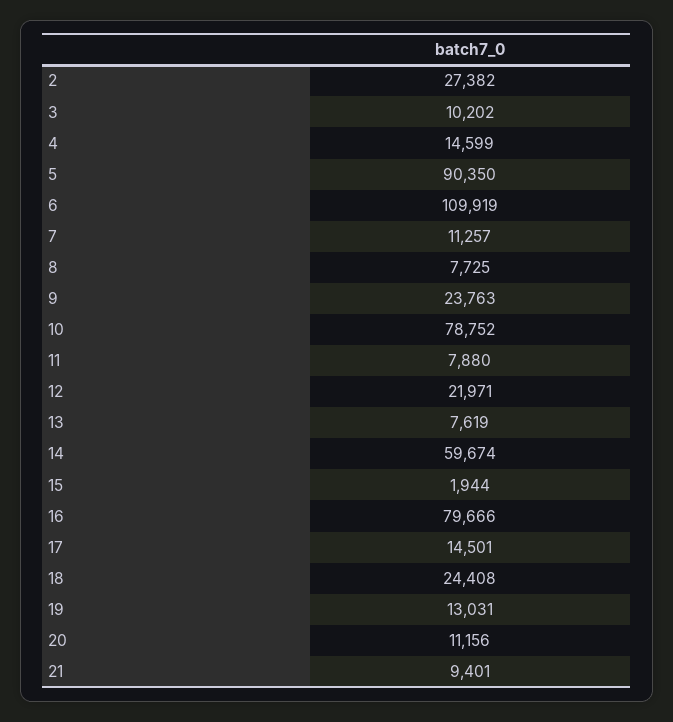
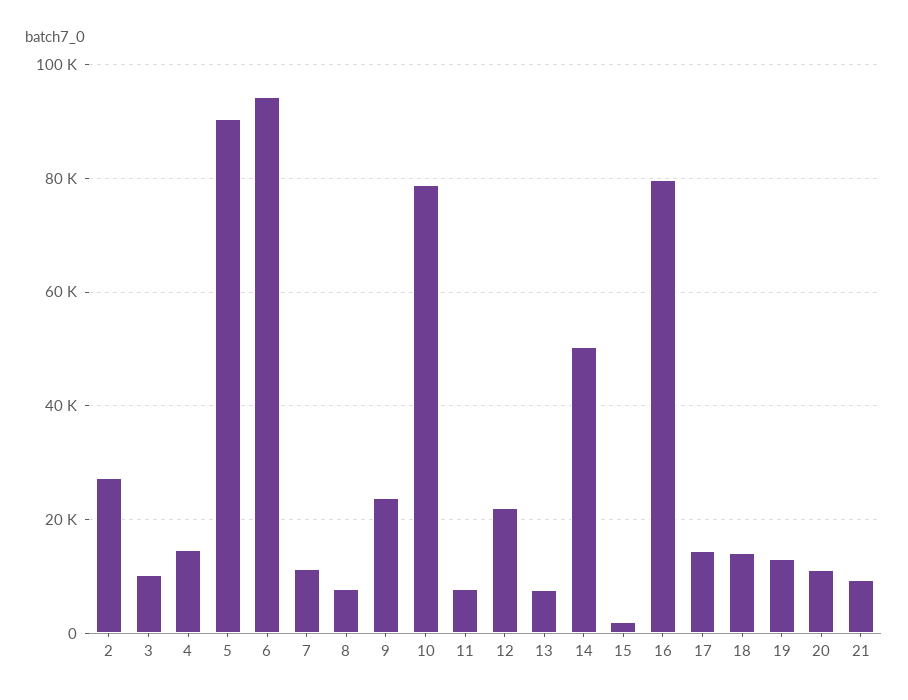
6: 109919 -> 94000
14: 59674 -> 50000
18: 24408 -> 14000

